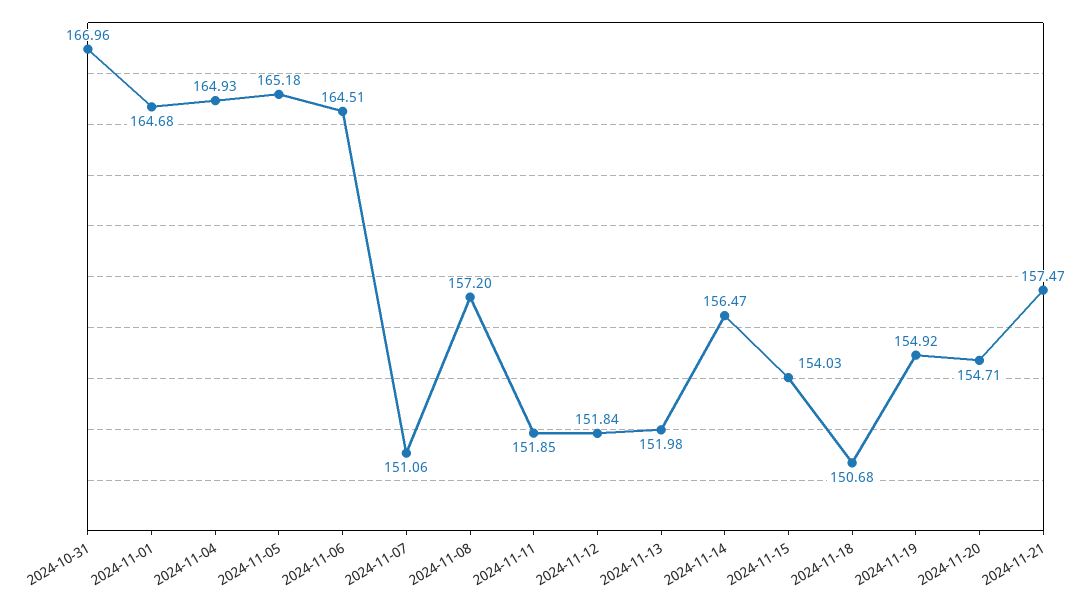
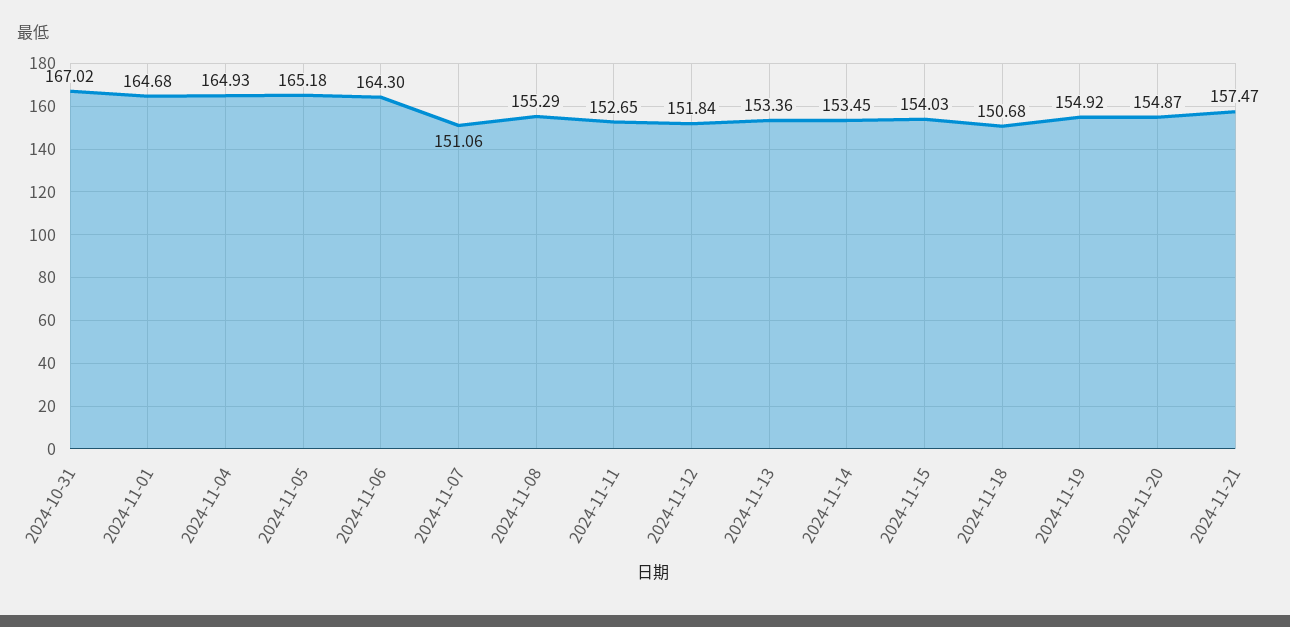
2024-10-31: 166.96 -> 167.02
2024-11-06: 164.51 -> 164.3
2024-11-08: 157.2 -> 155.29
2024-11-11: 151.85 -> 152.65
2024-11-13: 151.98 -> 153.36
2024-11-14: 156.47 -> 153.45
2024-11-20: 154.71 -> 154.87

